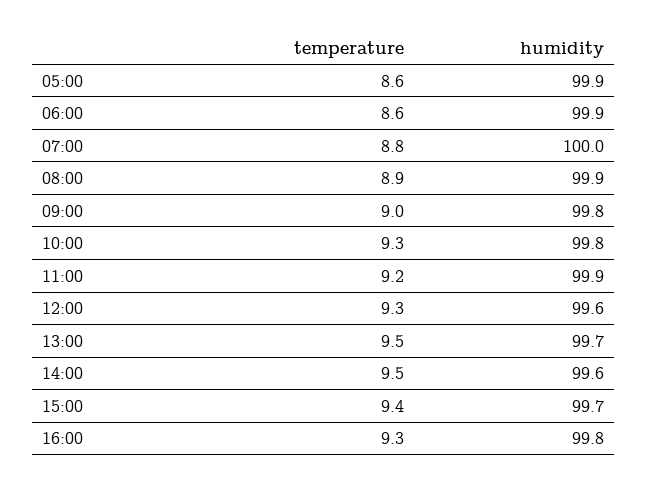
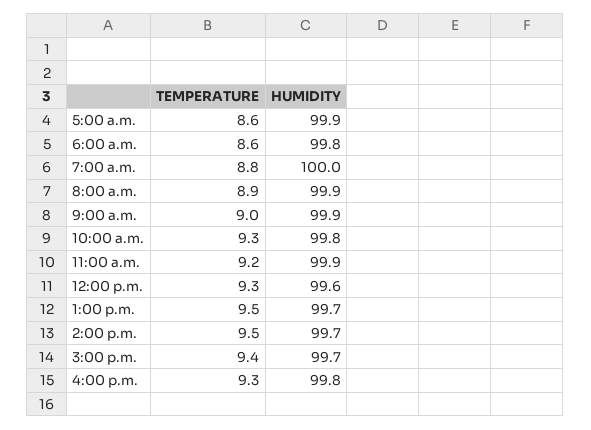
humidity, 06:00: 99.9 -> 99.8
humidity, 09:00: 99.8 -> 99.9
humidity, 14:00: 99.6 -> 99.7

